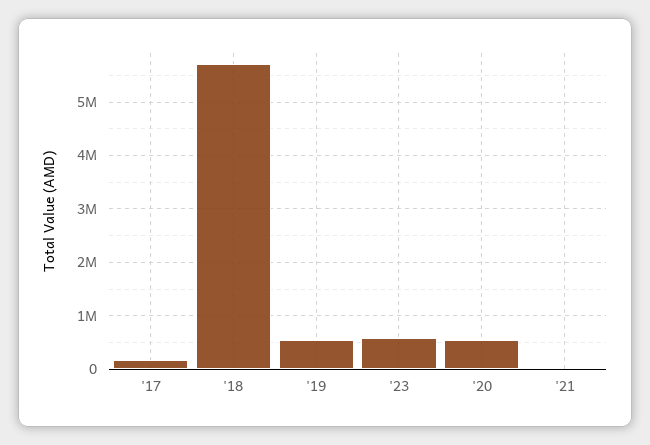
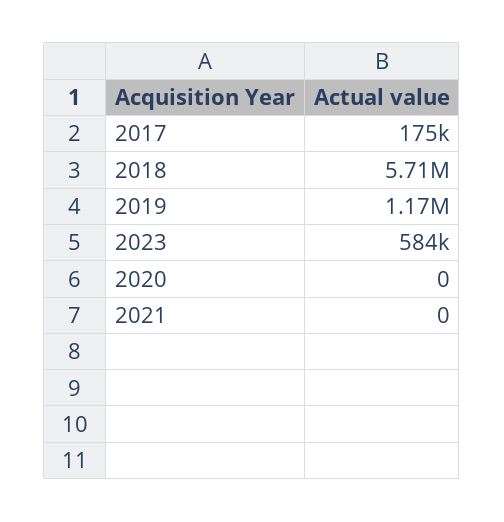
'19: 600000 -> 1170000
'20: 600000 -> 0

